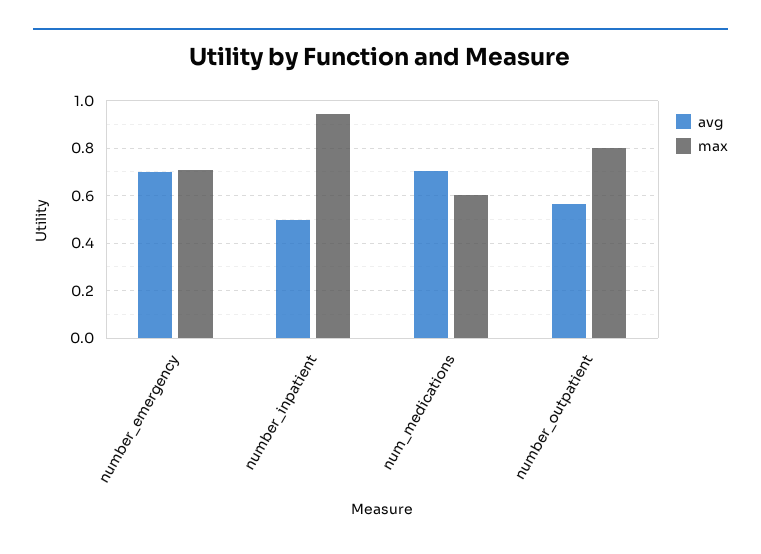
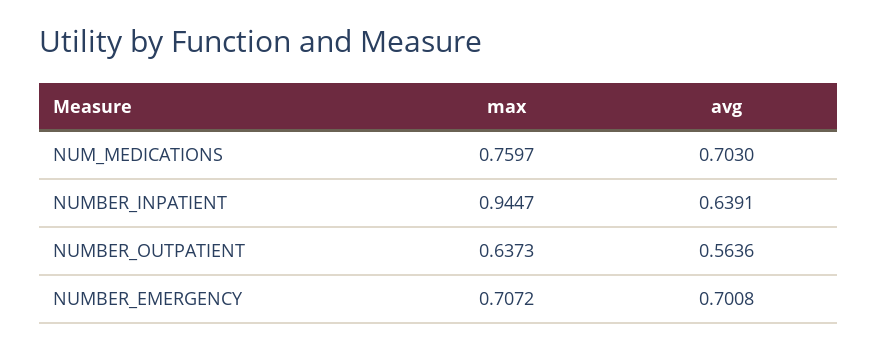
avg, number_inpatient: 0.5 -> 0.6391
max, num_medications: 0.6 -> 0.7597
max, number_outpatient: 0.8 -> 0.6373

